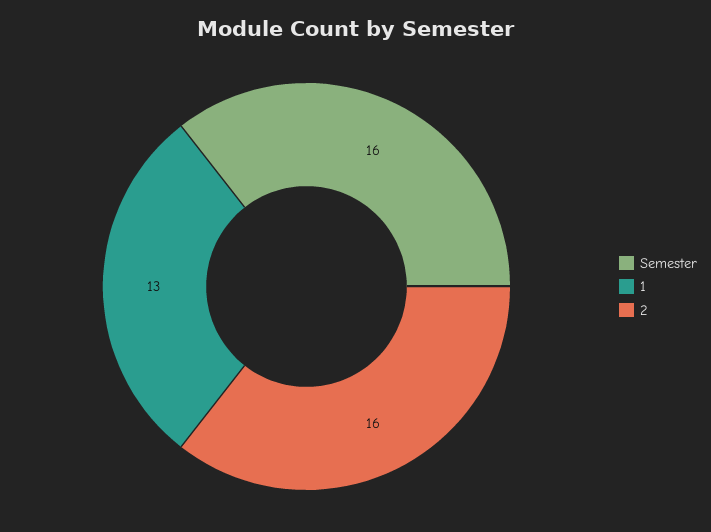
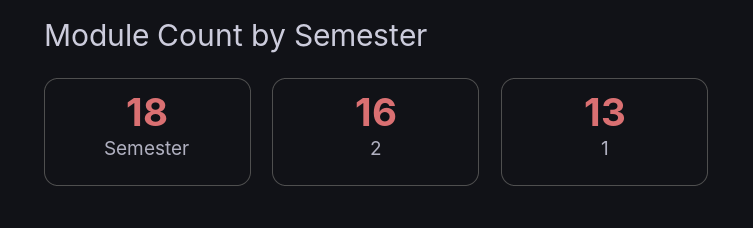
Semester: 16 -> 18

